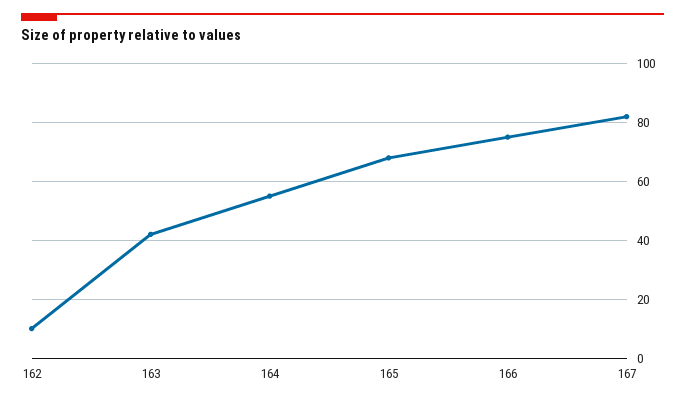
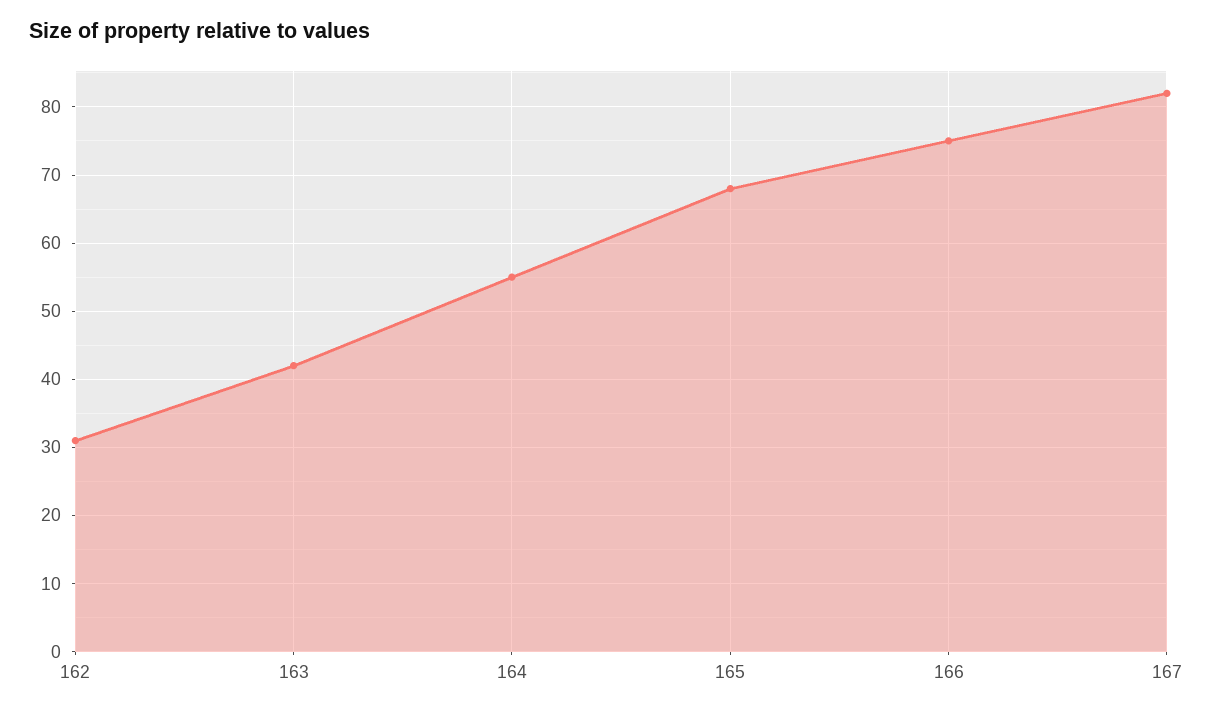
162: 10 -> 31

